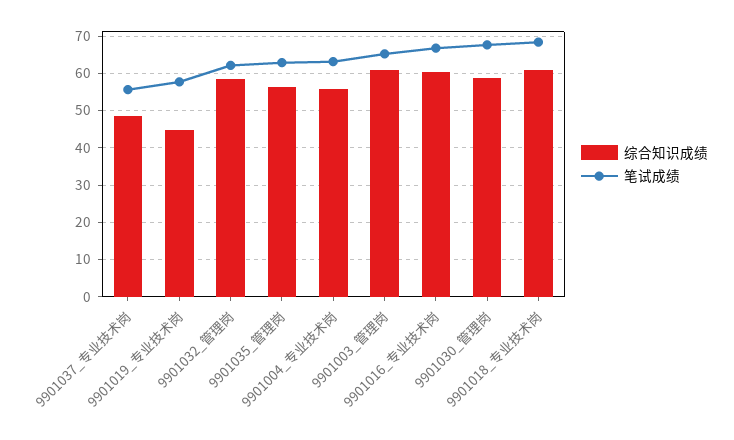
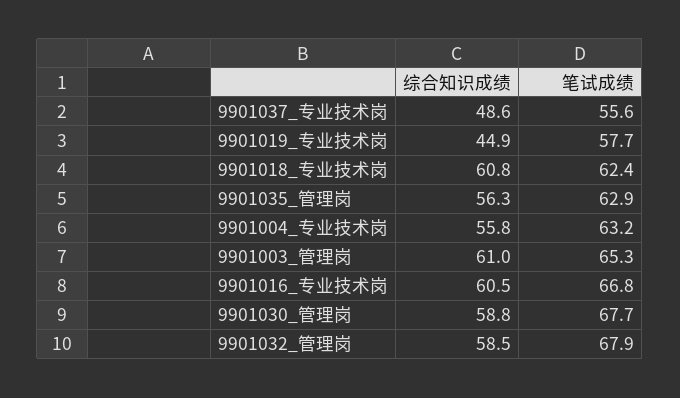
笔试成绩, 9901032_管理岗: 62 -> 67.9
笔试成绩, 9901018_专业技术岗: 68 -> 62.4

